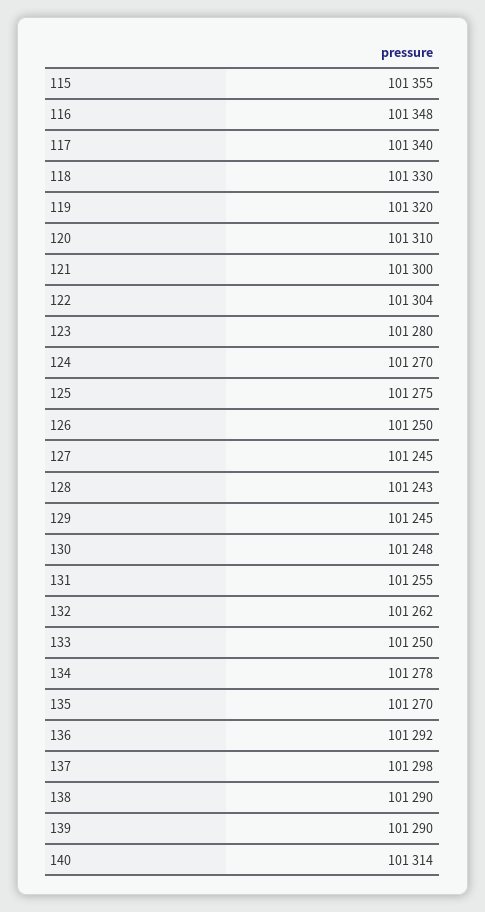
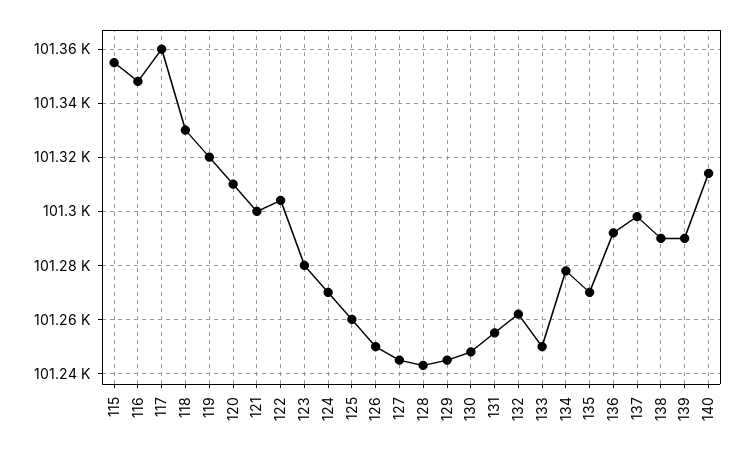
117: 101340 -> 101360
125: 101275 -> 101260

